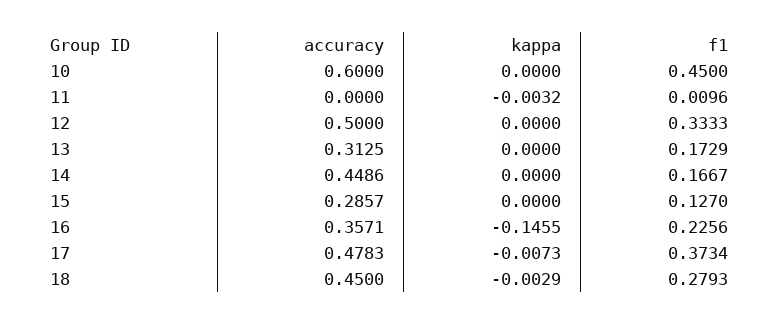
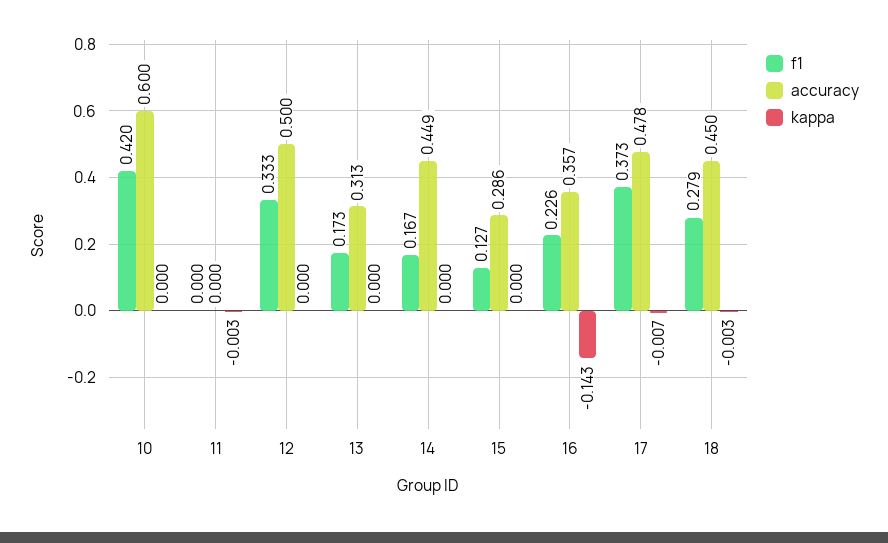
f1, 10: 0.45 -> 0.42
f1, 11: 0.0096 -> 0
kappa, 16: -0.1455 -> -0.143

